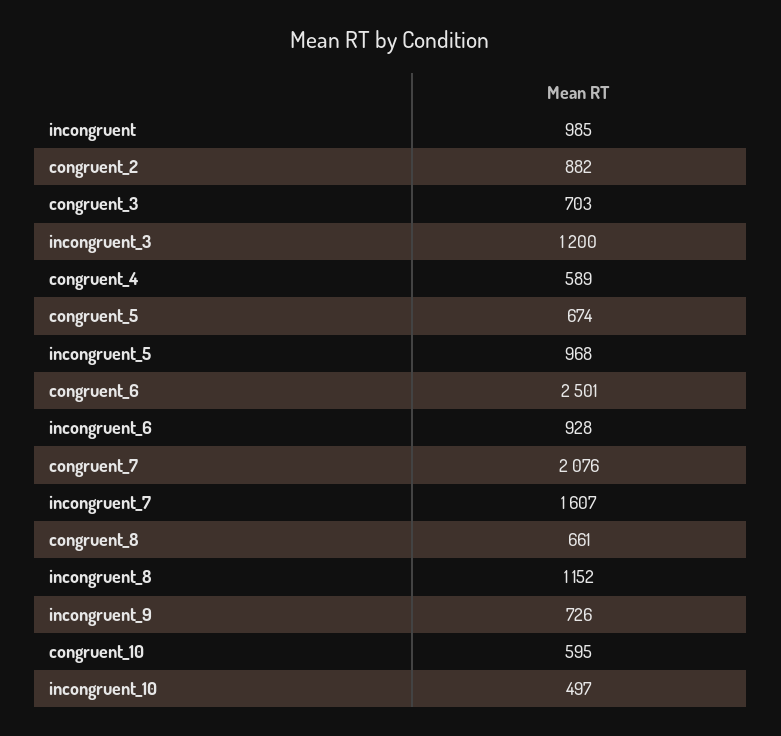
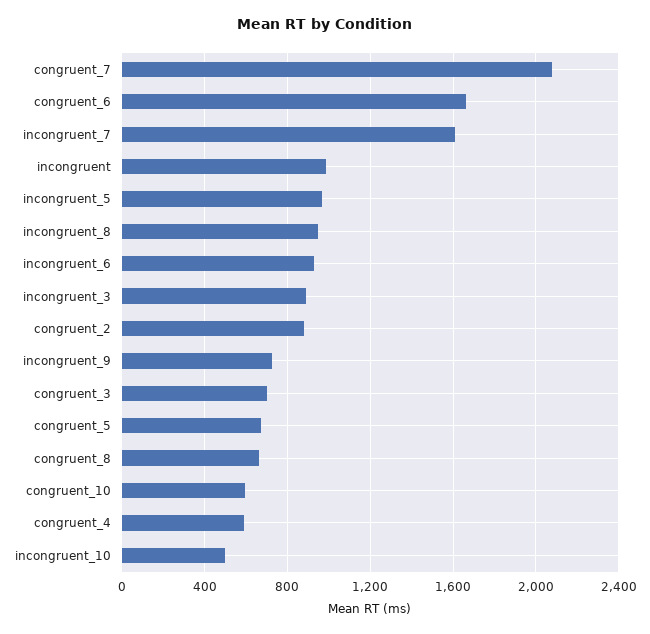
incongruent_3: 1200 -> 900
congruent_6: 2501 -> 1650
incongruent_8: 1152 -> 950

